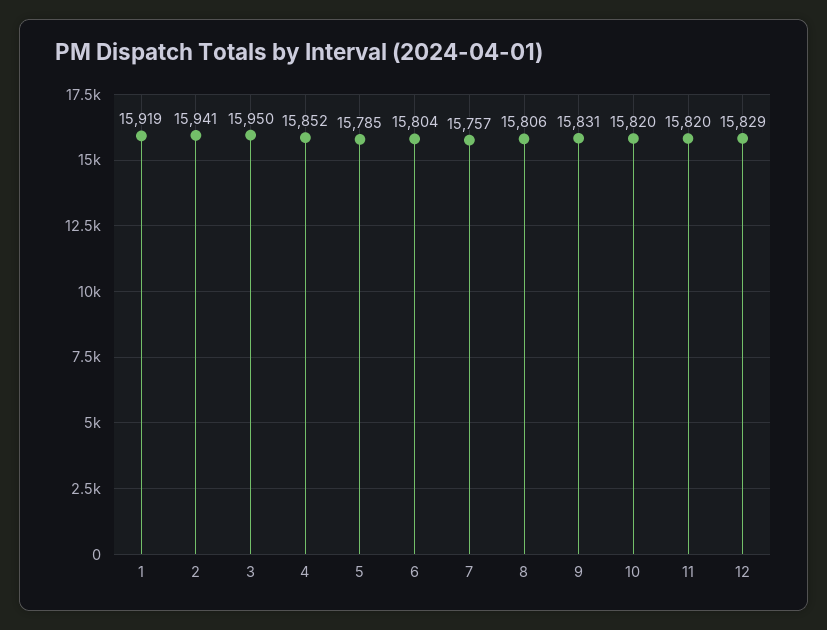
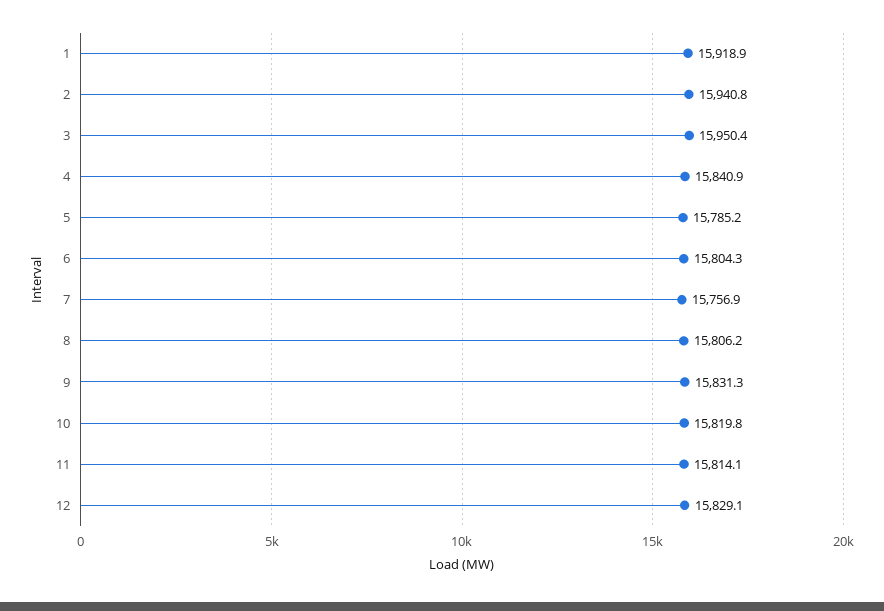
4: 15852 -> 15840.9
11: 15820 -> 15814.1

